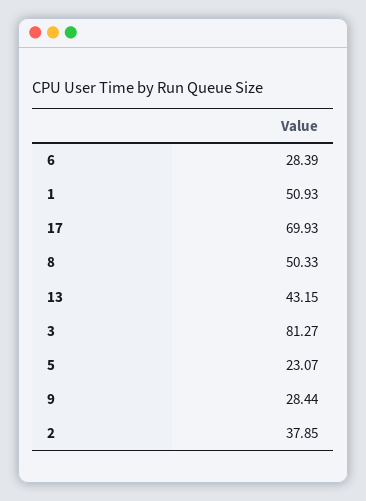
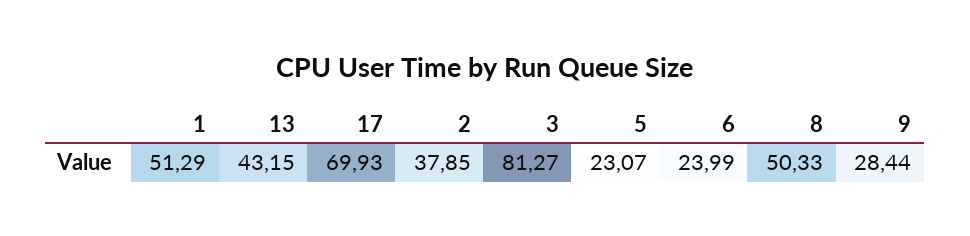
6: 28.39 -> 23.99
1: 50.93 -> 51.29

